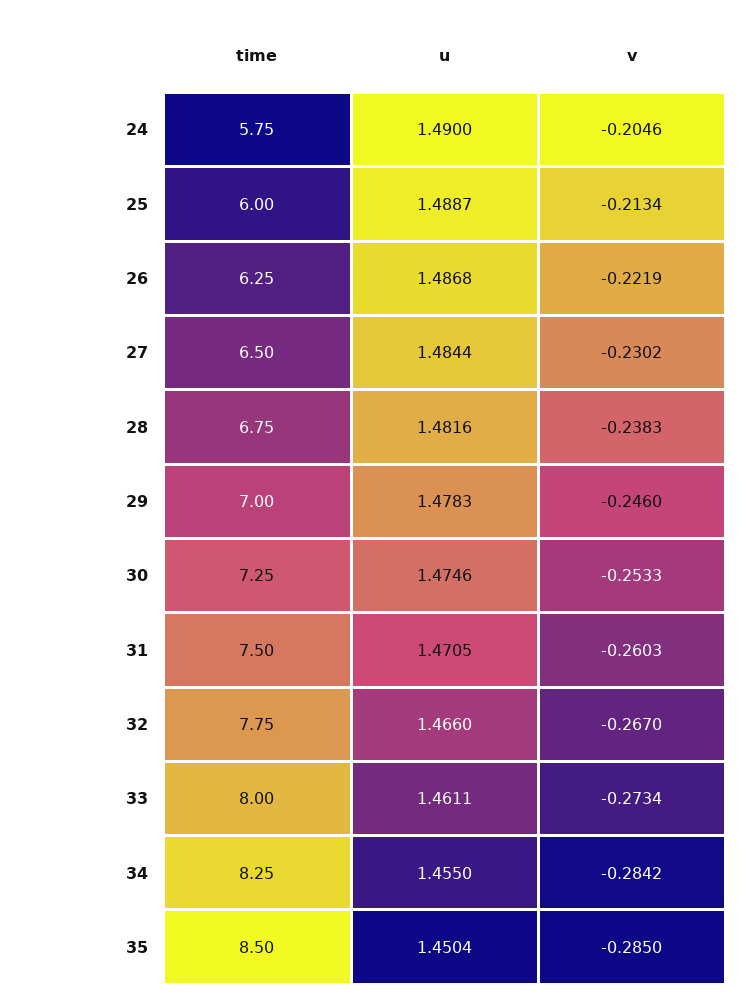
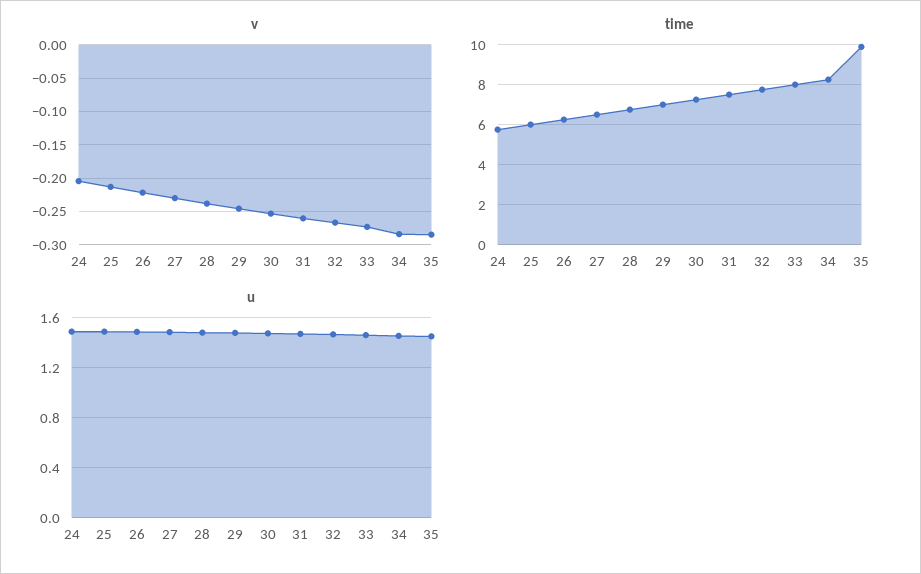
time, 35: 8.5 -> 10

